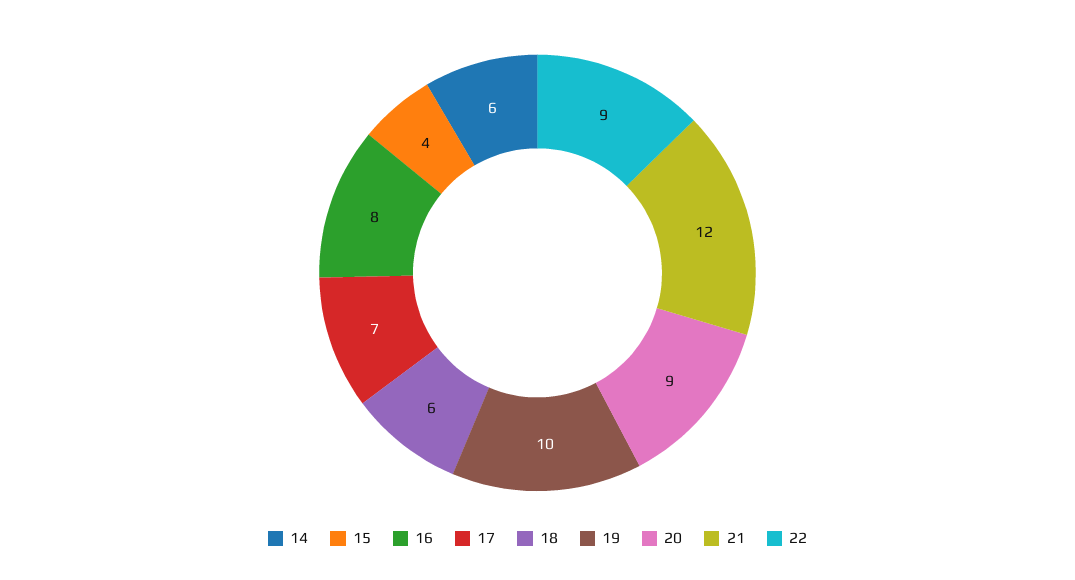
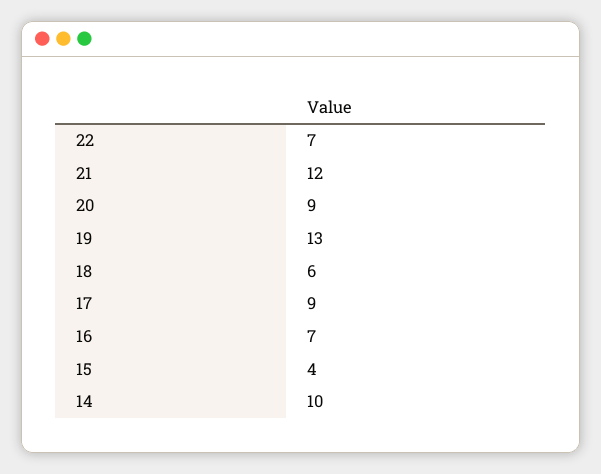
14: 6 -> 10
16: 8 -> 7
17: 7 -> 9
19: 10 -> 13
22: 9 -> 7

